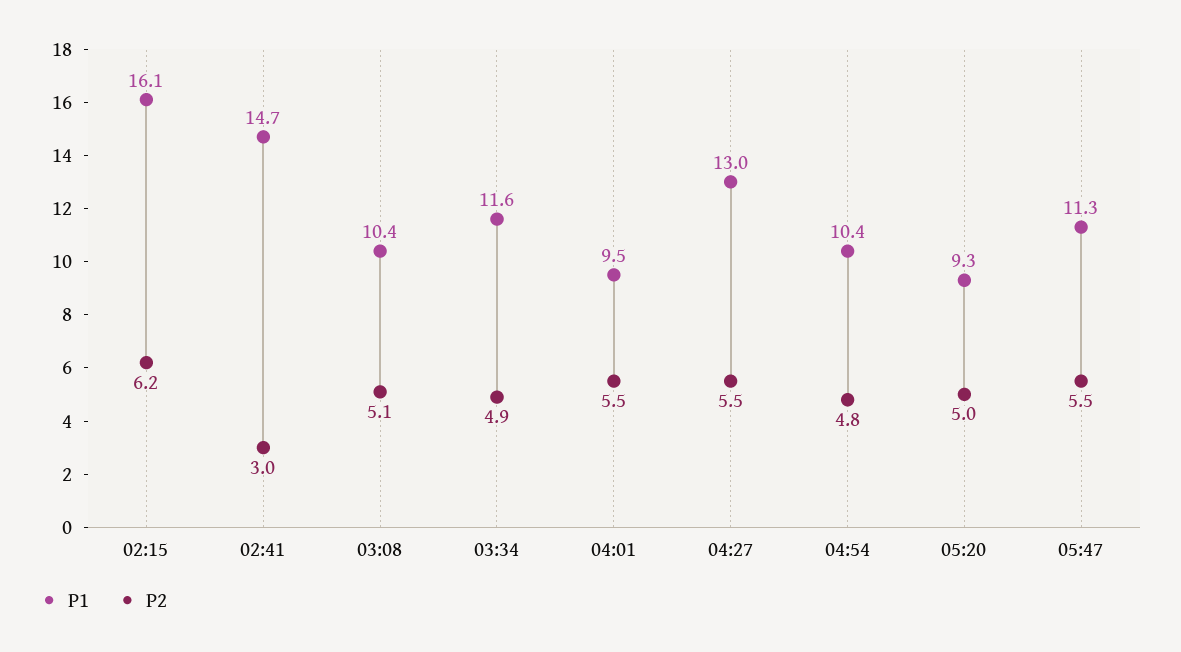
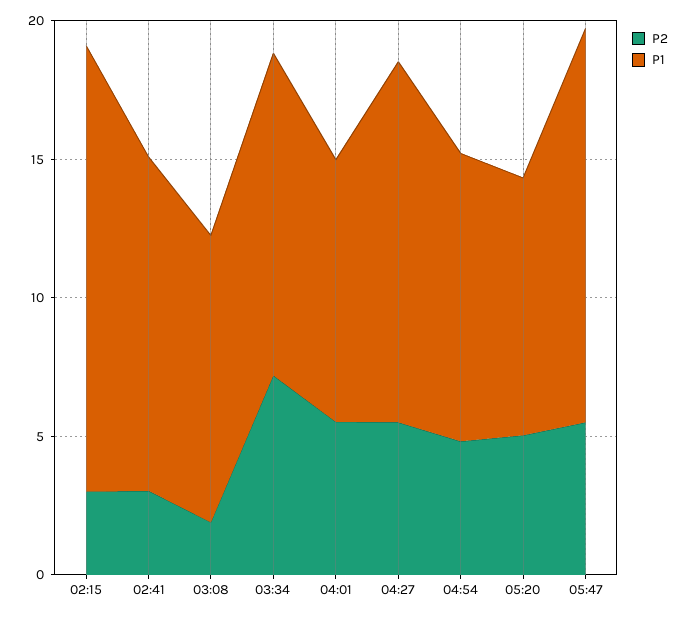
P2, 02:15: 6.2 -> 3
P1, 02:41: 14.7 -> 12
P2, 03:08: 5.1 -> 2
P2, 03:34: 4.9 -> 7
P1, 05:47: 11.3 -> 14

